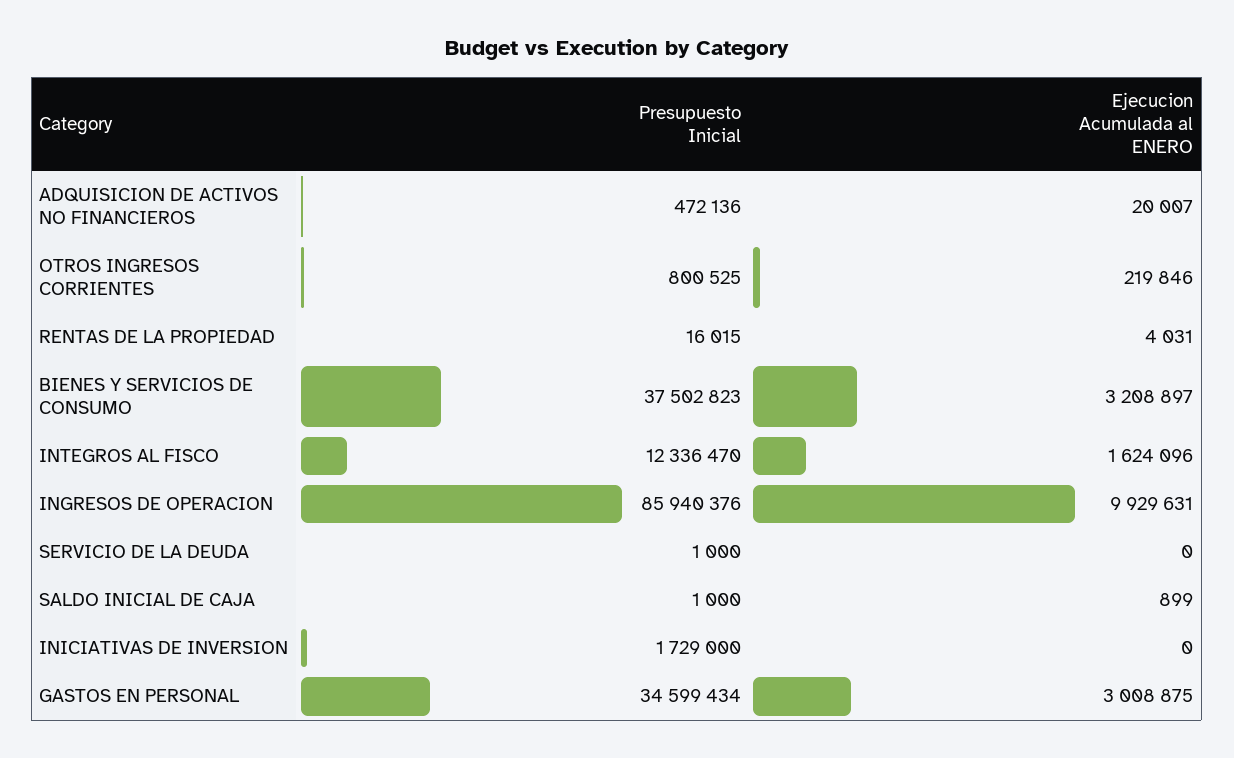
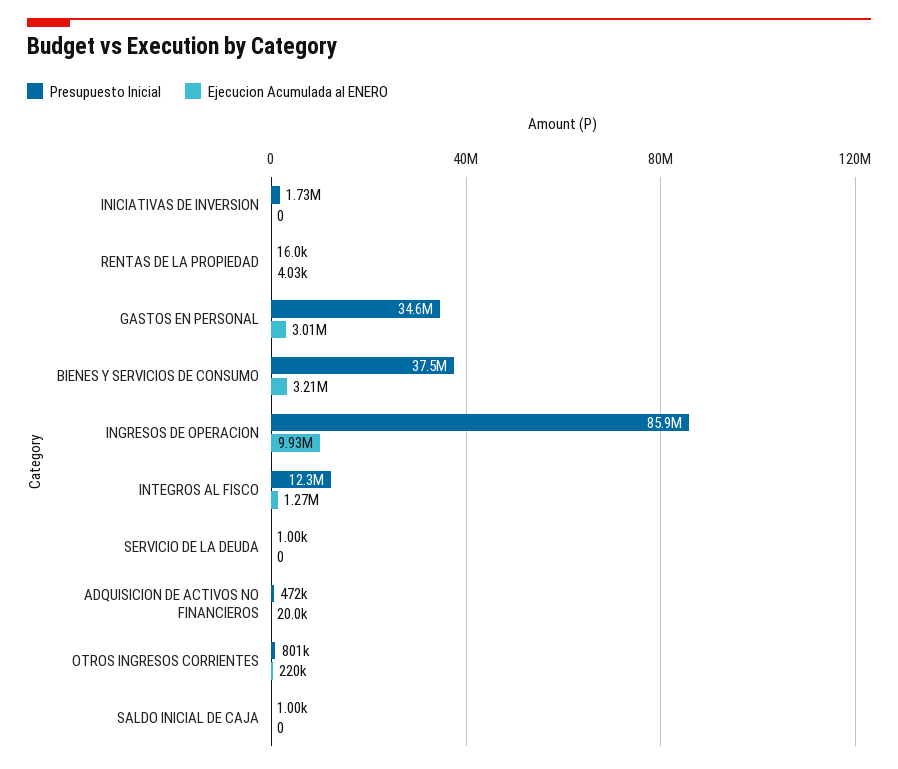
Ejecucion Acumulada al ENERO, INTEGROS AL FISCO: 1624096 -> 1270000
Ejecucion Acumulada al ENERO, SALDO INICIAL DE CAJA: 899 -> 0

